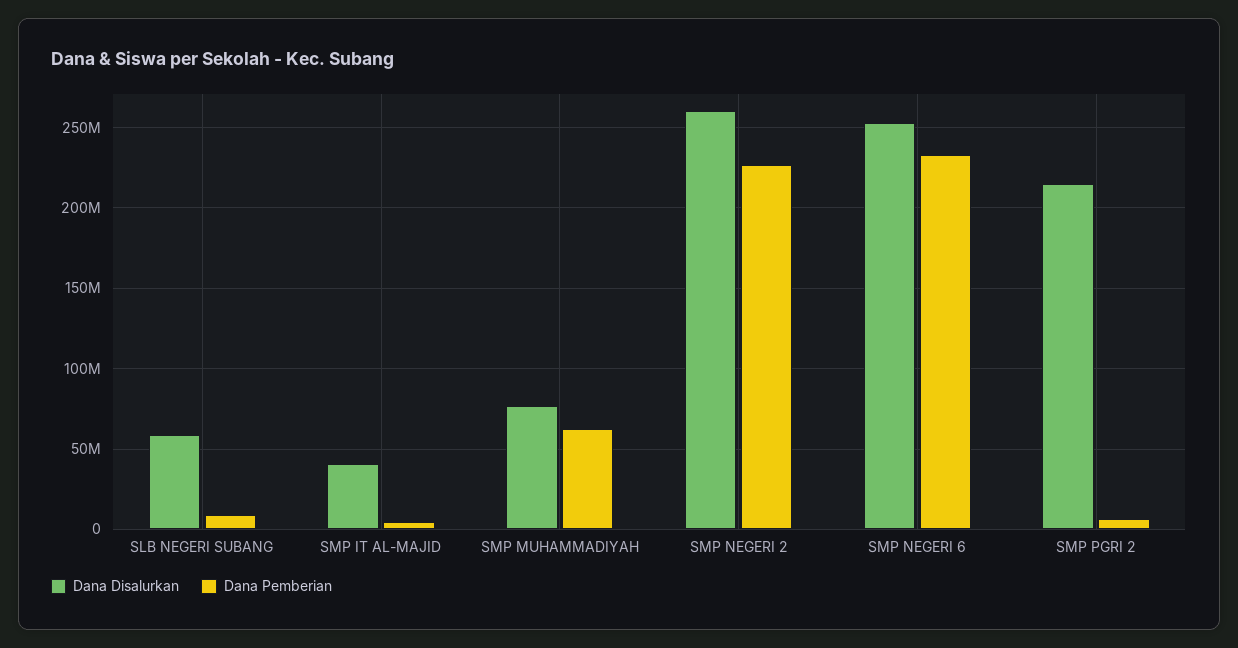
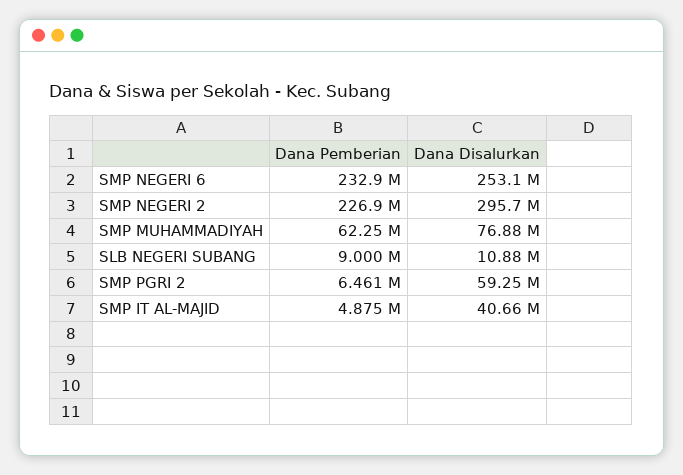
Dana Disalurkan, SLB NEGERI SUBANG: 60000000 -> 10880000
Dana Disalurkan, SMP NEGERI 2: 260000000 -> 295700000
Dana Disalurkan, SMP PGRI 2: 215000000 -> 59250000

